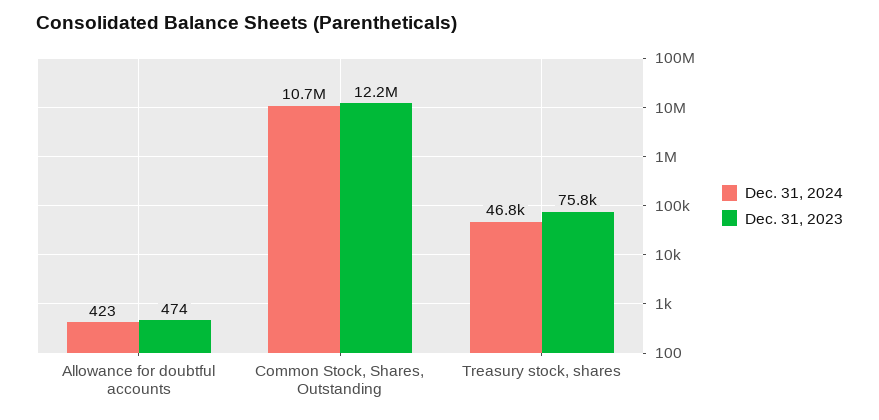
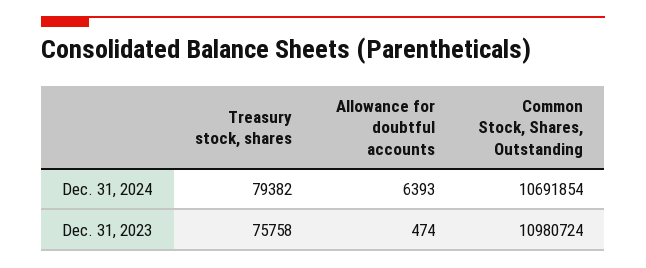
Dec. 31, 2024, Allowance for doubtful accounts: 423 -> 6393
Dec. 31, 2023, Common Stock, Shares, Outstanding: 12200000 -> 10980724
Dec. 31, 2024, Treasury stock, shares: 46800 -> 79382

